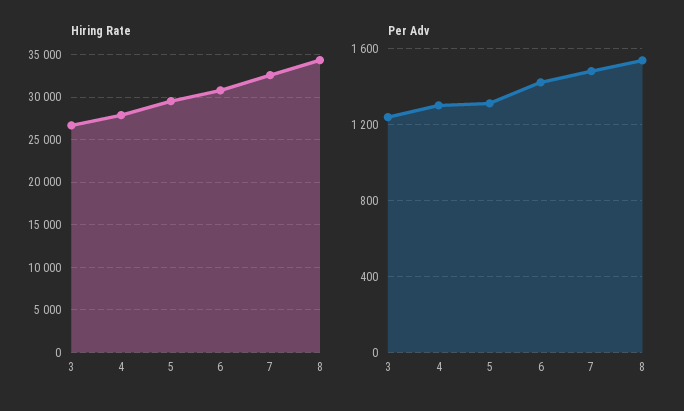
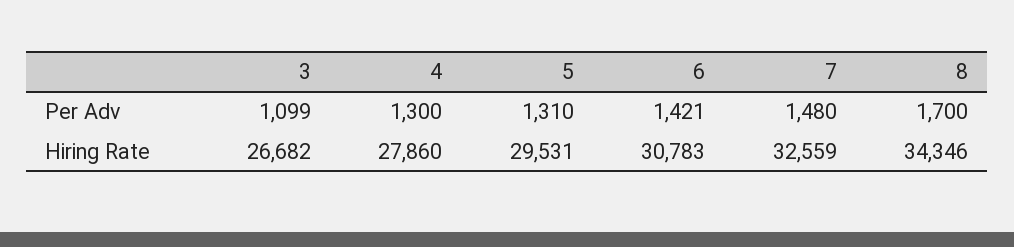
Per Adv, 3: 1250 -> 1099
Per Adv, 8: 1550 -> 1700

